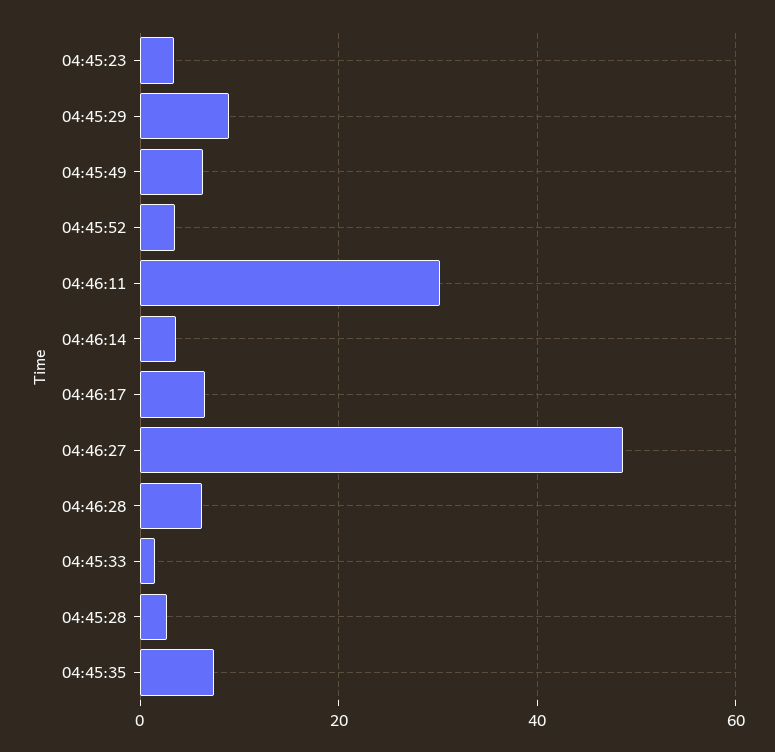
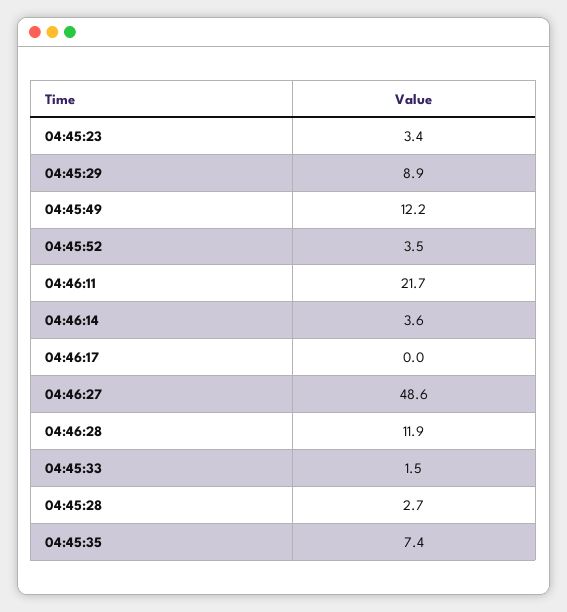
04:45:49: 6 -> 12.2
04:46:11: 30 -> 21.7
04:46:17: 6 -> 0
04:46:28: 6 -> 11.9

